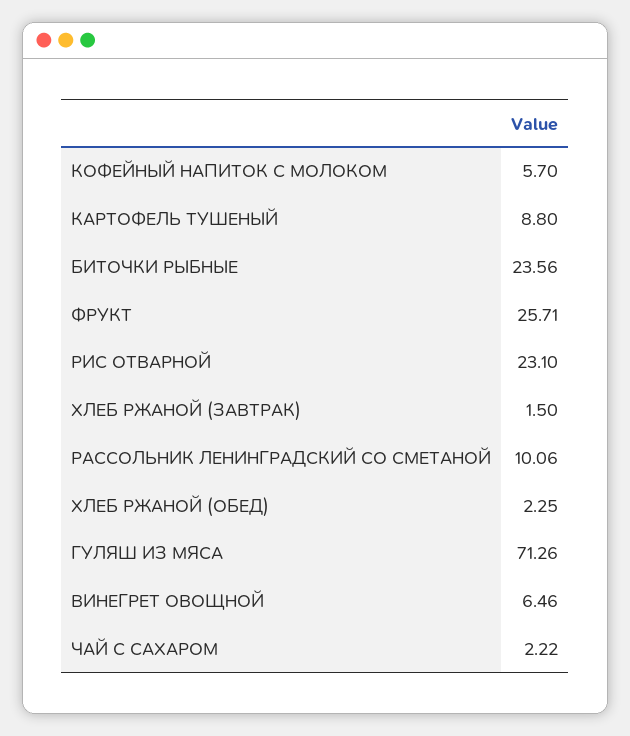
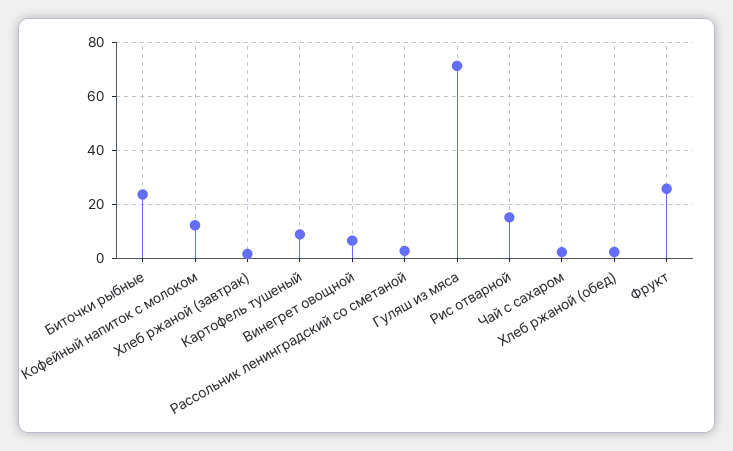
КОФЕЙНЫЙ НАПИТОК С МОЛОКОМ: 5.7 -> 12.5
РИС ОТВАРНОЙ: 23.1 -> 15
РАССОЛЬНИК ЛЕНИНГРАДСКИЙ СО СМЕТАНОЙ: 10.06 -> 2.5

